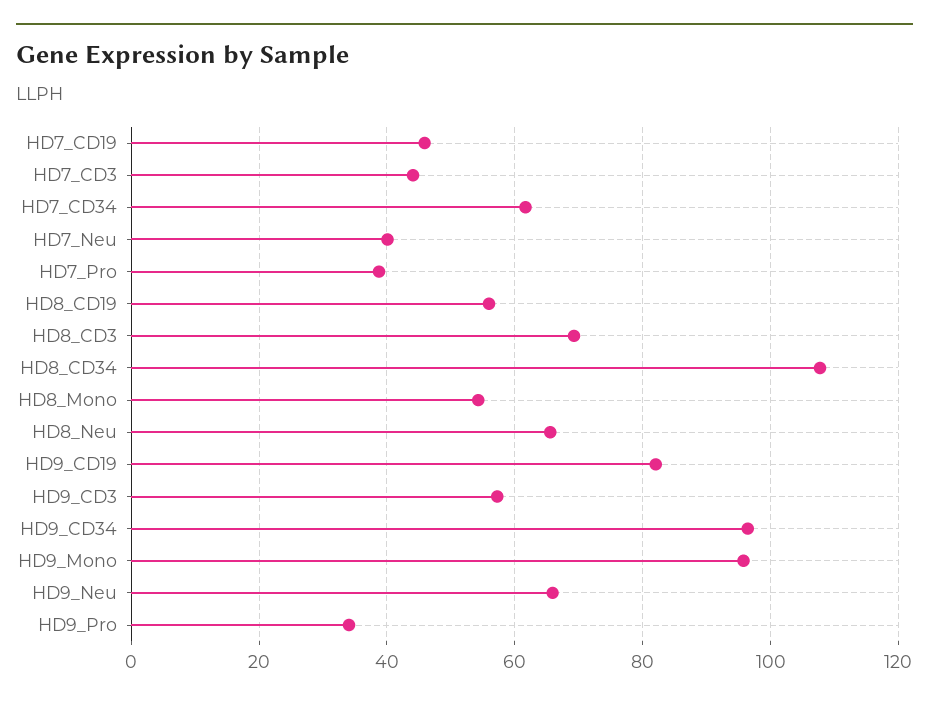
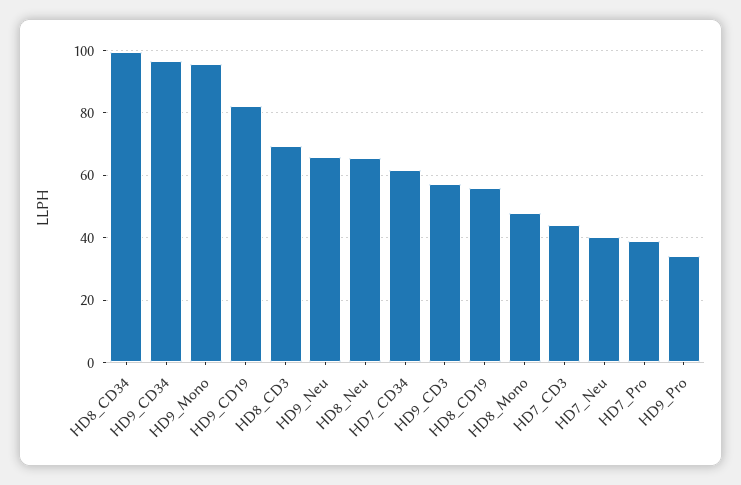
HD7_CD19: 46 -> none
HD8_CD34: 108 -> 100
HD8_Mono: 54 -> 48

